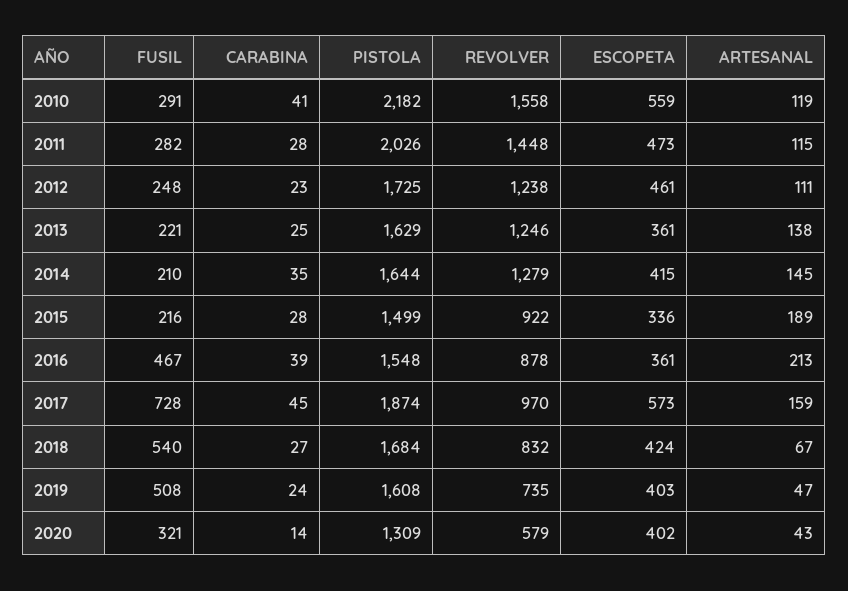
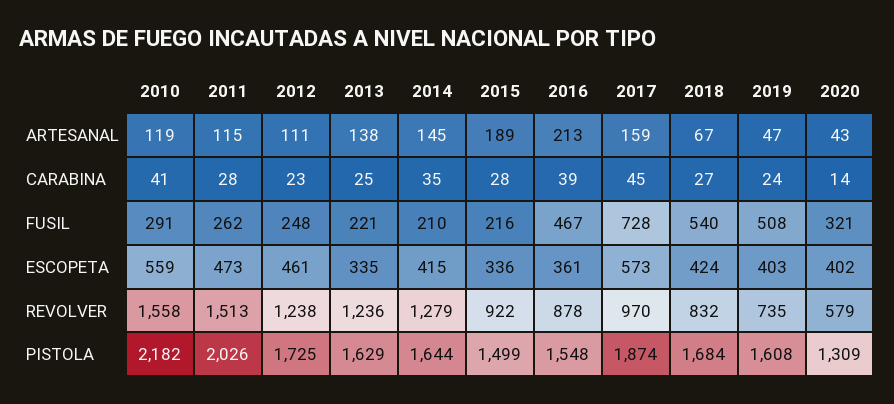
FUSIL, 2011: 282 -> 262
REVOLVER, 2011: 1448 -> 1513
REVOLVER, 2013: 1246 -> 1236
ESCOPETA, 2013: 361 -> 335

